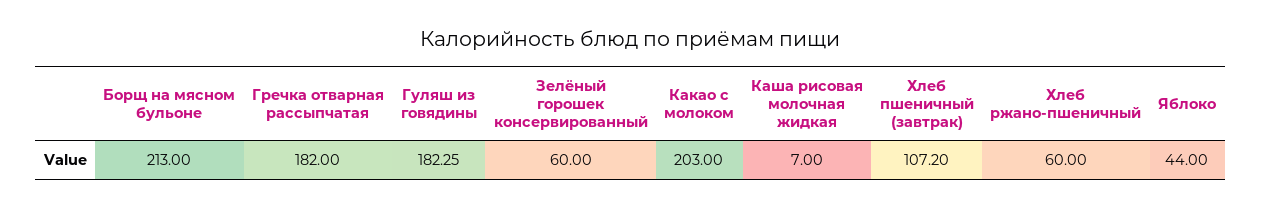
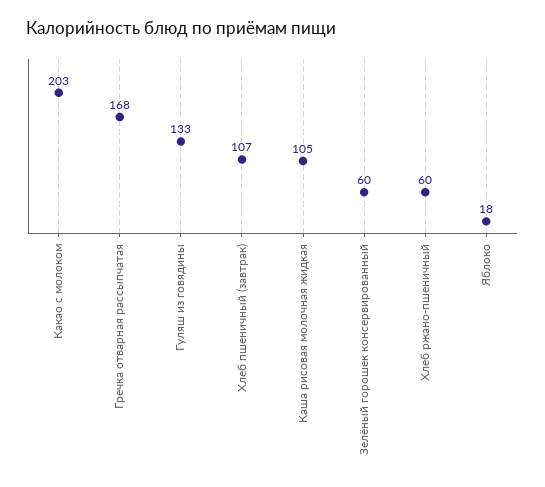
Борщ на мясном бульоне: 213 -> none
Гречка отварная рассыпчатая: 182 -> 168
Гуляш из говядины: 182.25 -> 133
Каша рисовая молочная жидкая: 7 -> 105
Яблоко: 44 -> 18

